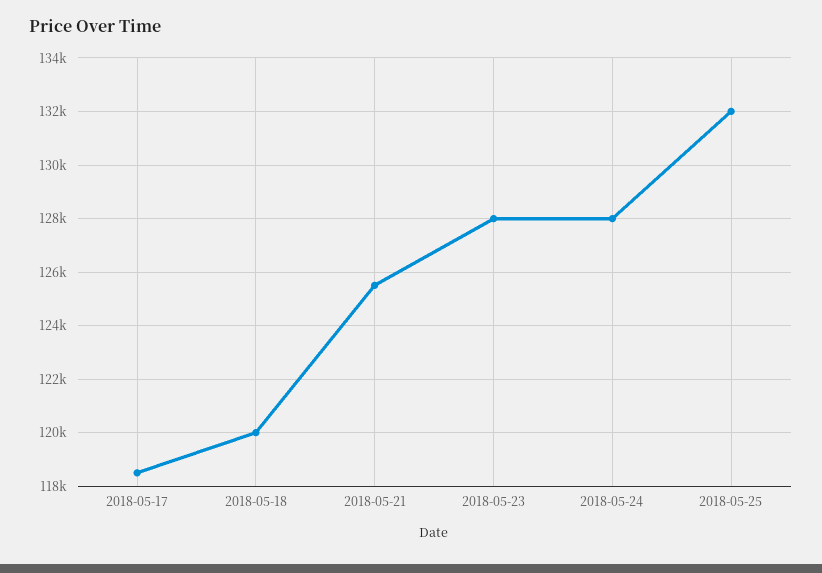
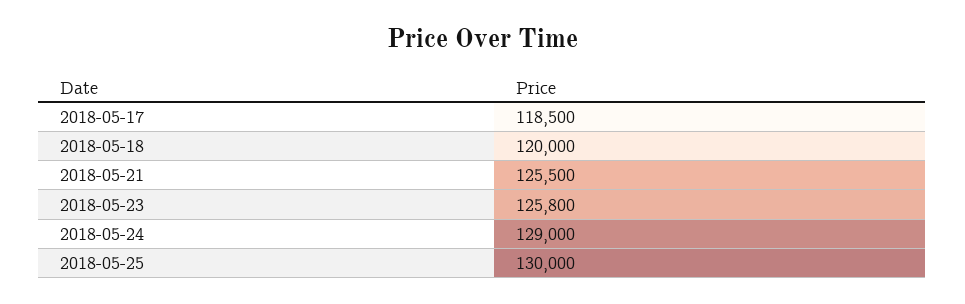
2018-05-23: 128000 -> 125800
2018-05-24: 128000 -> 129000
2018-05-25: 132000 -> 130000

